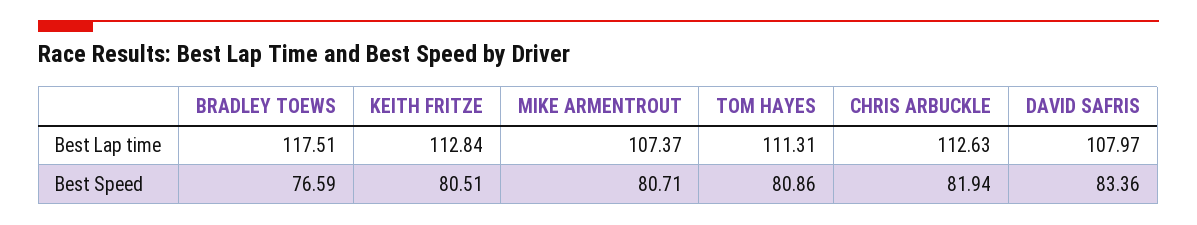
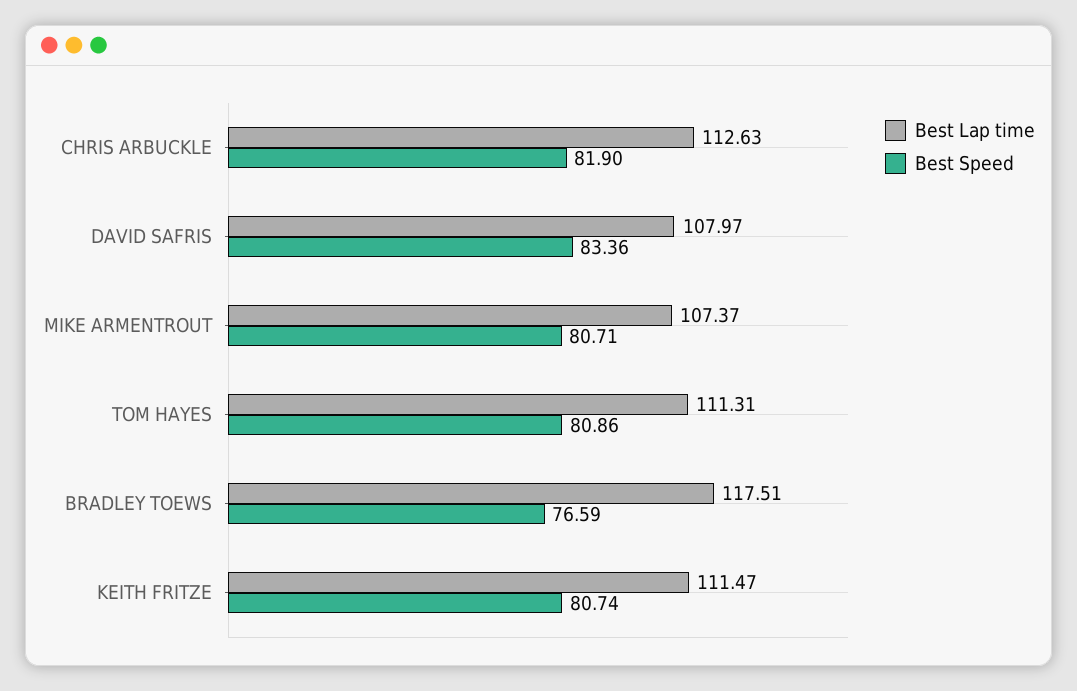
Best Lap time, KEITH FRITZE: 112.84 -> 111.47
Best Speed, KEITH FRITZE: 80.51 -> 80.74
Best Speed, CHRIS ARBUCKLE: 81.94 -> 81.9

